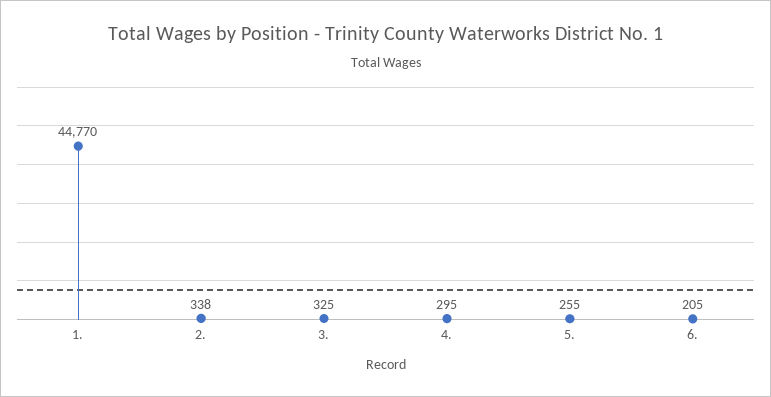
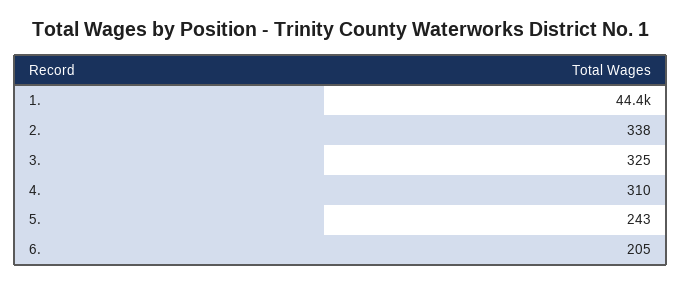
1.: 44770 -> 44400
4.: 295 -> 310
5.: 255 -> 243

